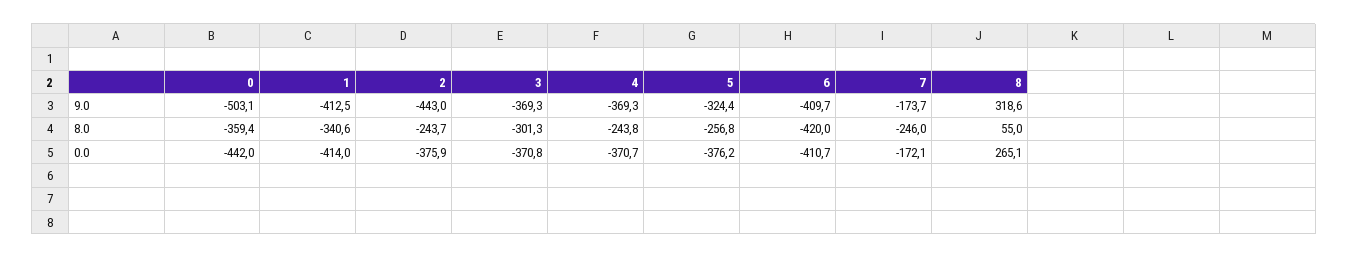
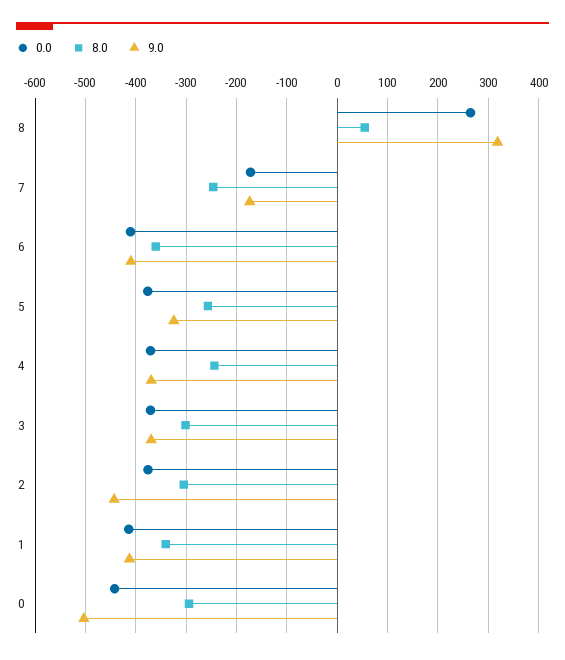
8.0, 0: -359.4 -> -300
8.0, 2: -243.7 -> -300
8.0, 6: -420 -> -360

